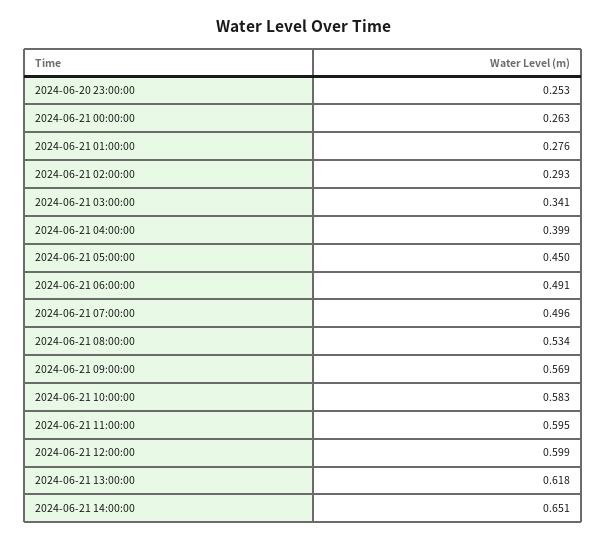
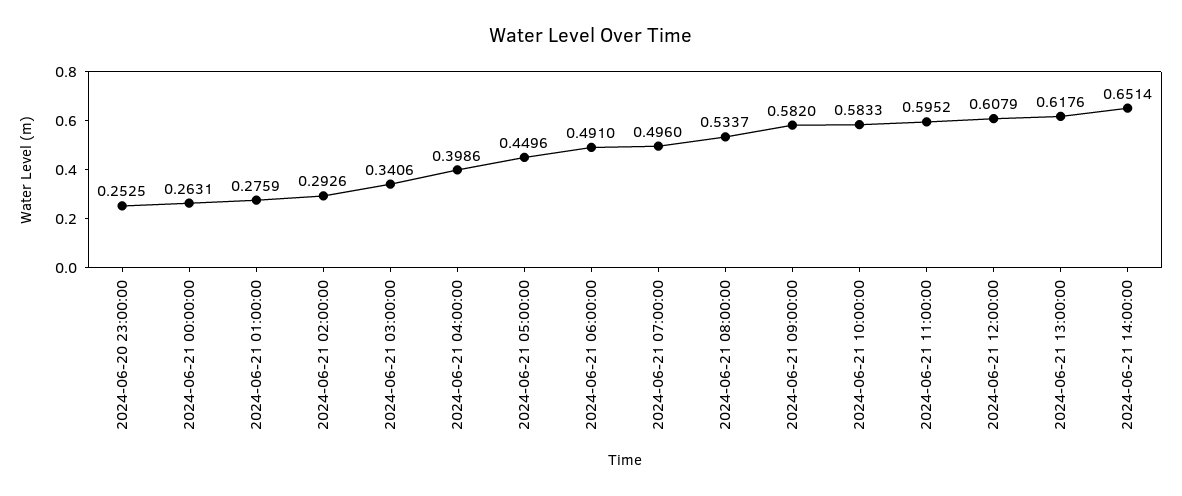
2024-06-21 09:00:00: 0.569 -> 0.582
2024-06-21 12:00:00: 0.599 -> 0.6079

